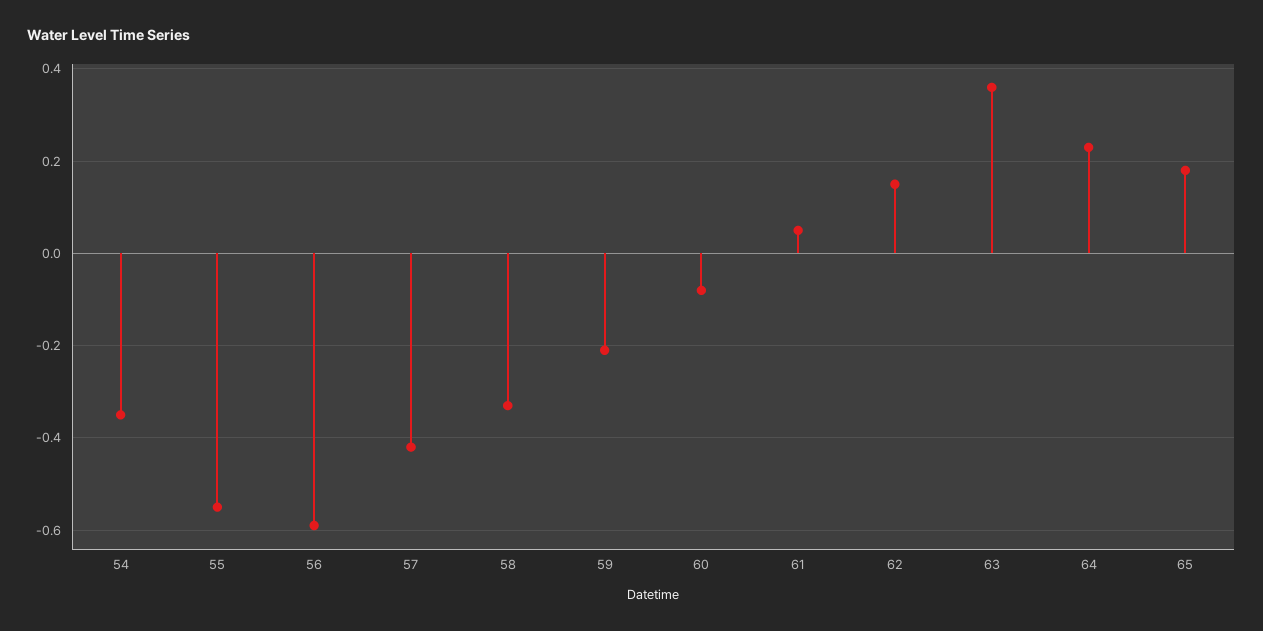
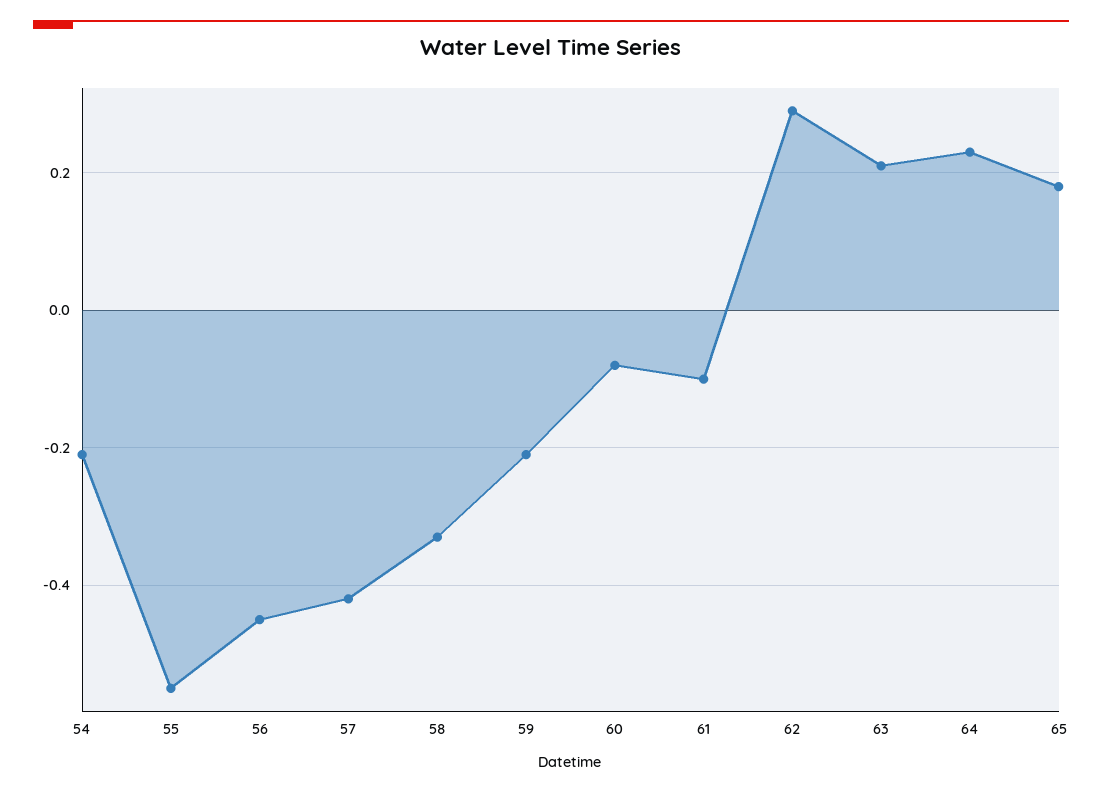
54: -0.35 -> -0.2
56: -0.6 -> -0.45
61: 0.05 -> -0.1
62: 0.15 -> 0.3
63: 0.35 -> 0.2

